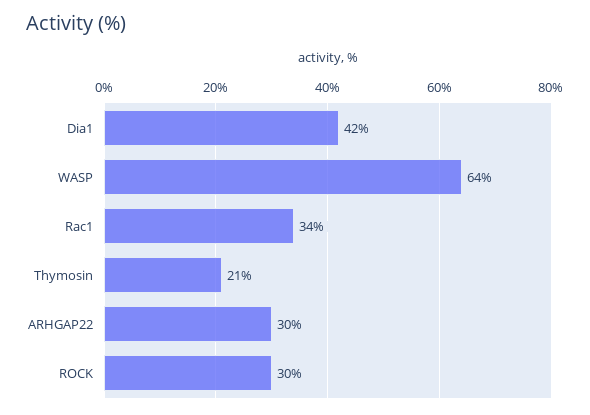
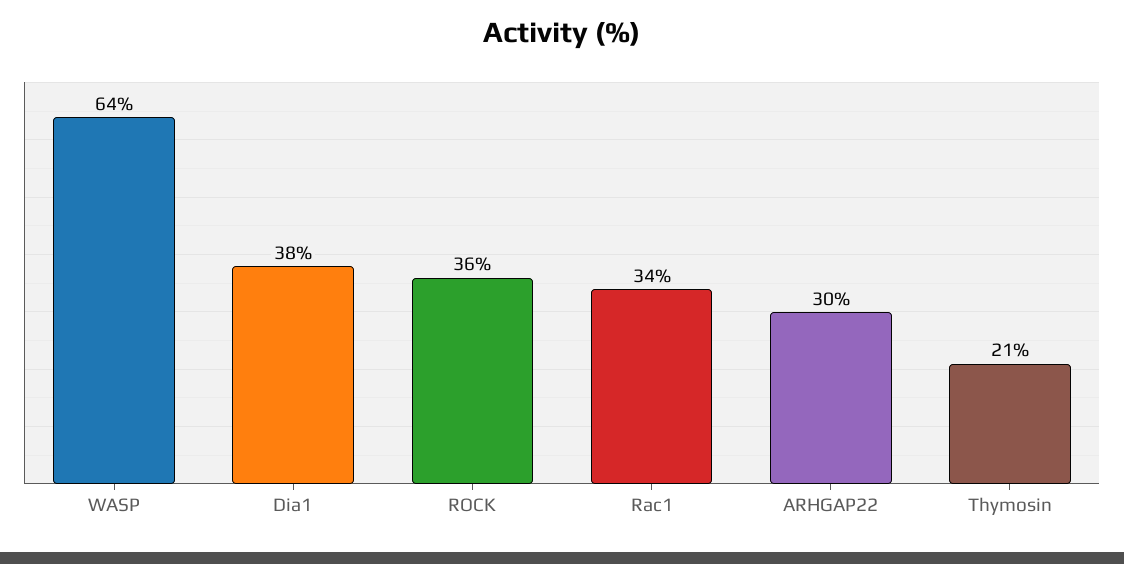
Dia1: 42 -> 38
ROCK: 30 -> 36

